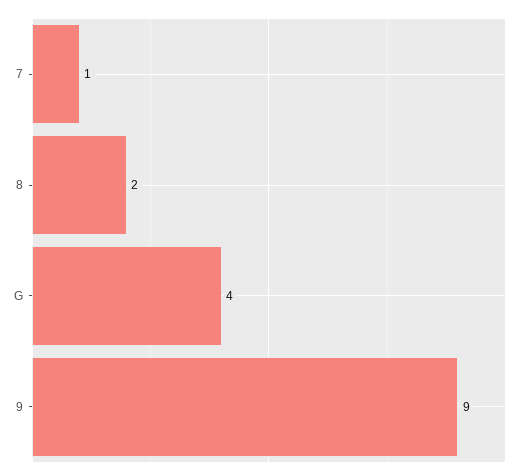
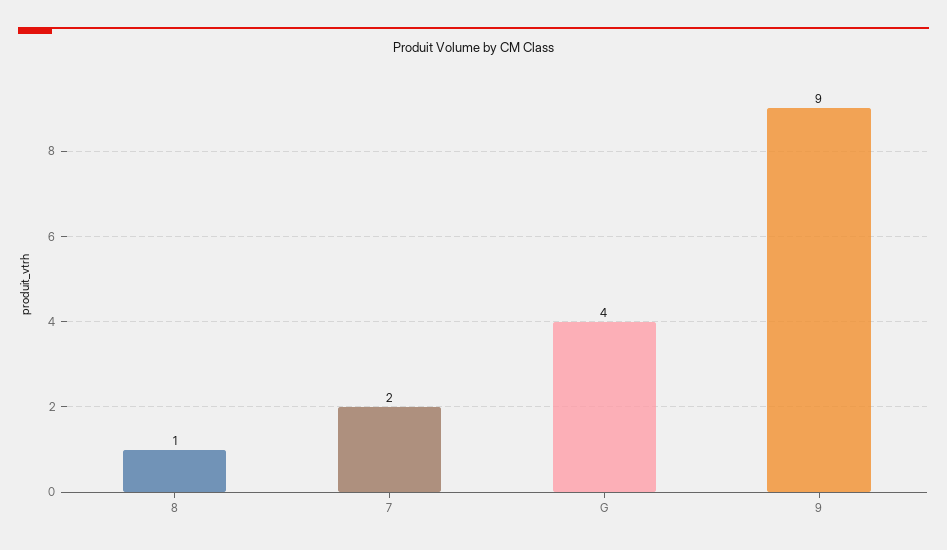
7: 1 -> 2
8: 2 -> 1

